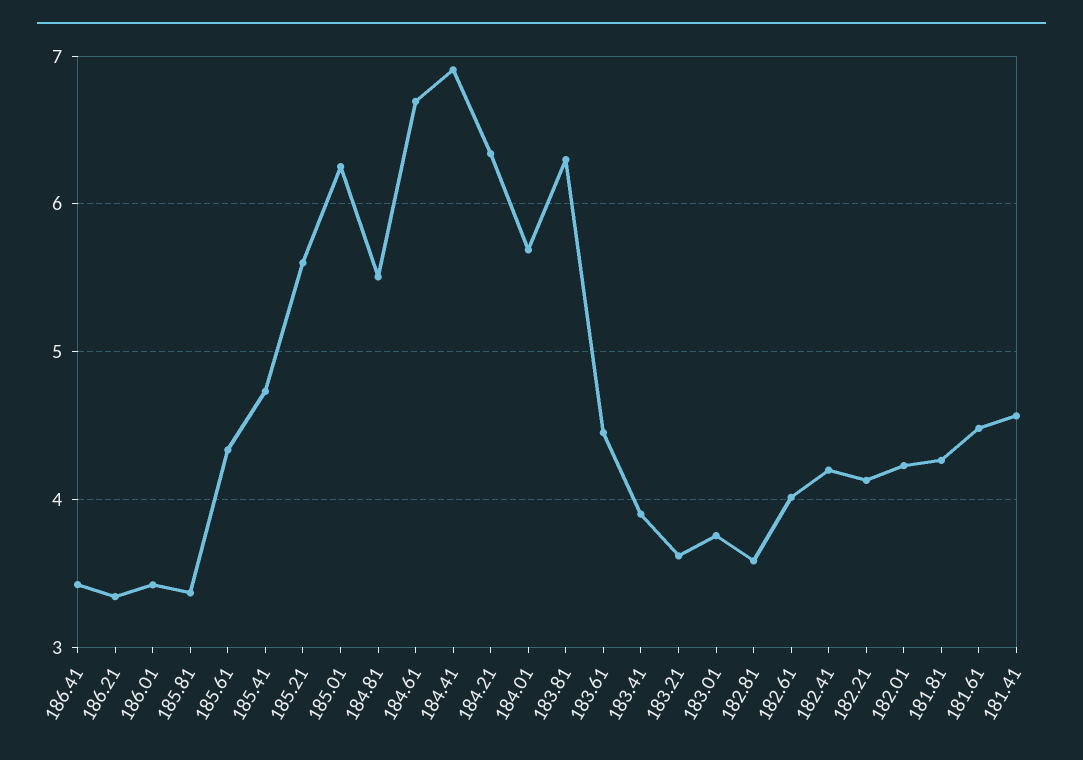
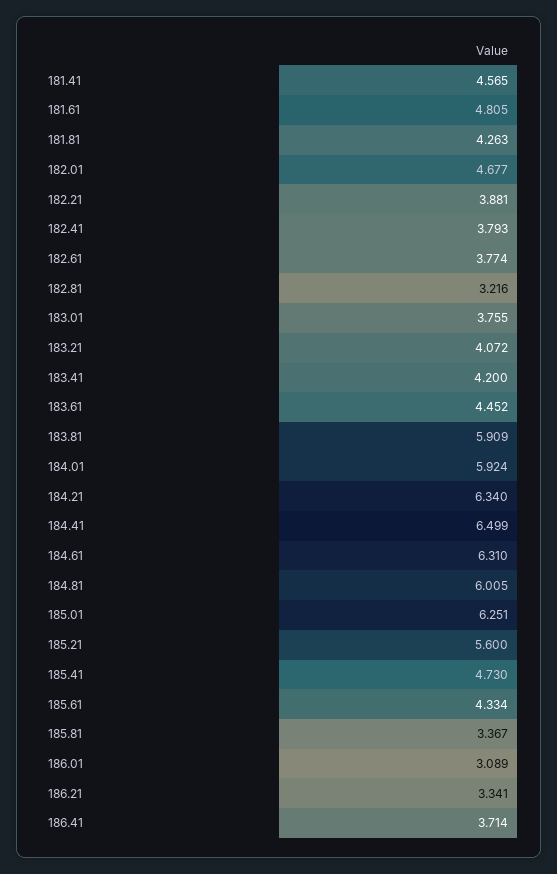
186.41: 3.4 -> 3.714
186.01: 3.4 -> 3.089
184.81: 5.5 -> 6.005
184.61: 6.7 -> 6.31
184.41: 6.9 -> 6.499
184.01: 5.7 -> 5.924
183.81: 6.3 -> 5.909
183.41: 3.9 -> 4.2
183.21: 3.6 -> 4.072
182.81: 3.6 -> 3.216
182.61: 4 -> 3.774
182.41: 4.2 -> 3.793
182.21: 4.1 -> 3.881
182.01: 4.2 -> 4.677
181.61: 4.5 -> 4.805

